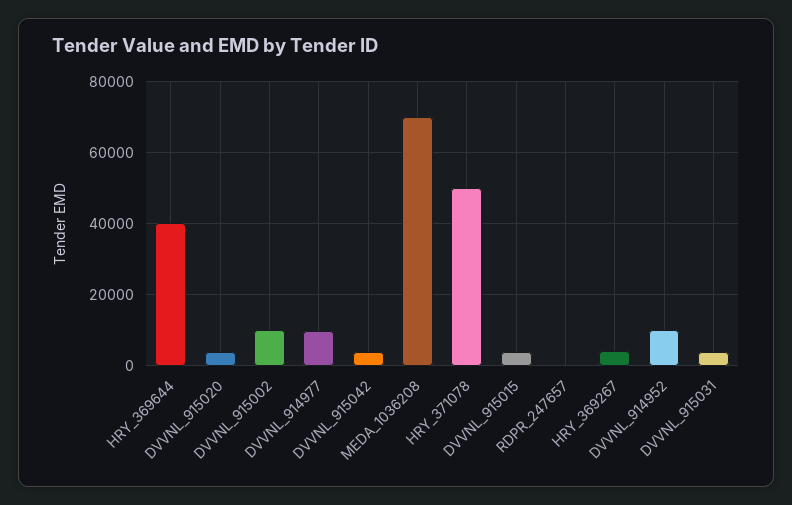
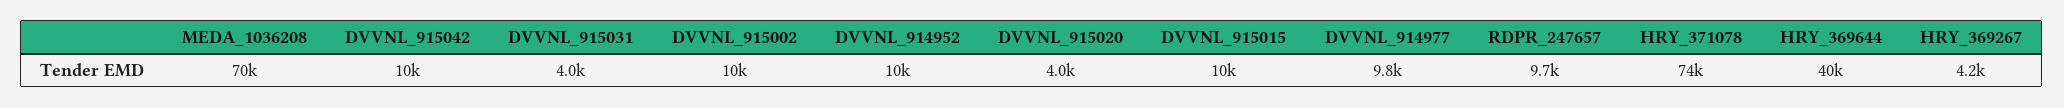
DVVNL_915042: 4000 -> 10000
HRY_371078: 50000 -> 74000
DVVNL_915015: 4000 -> 10000
RDPR_247657: 0 -> 9700

